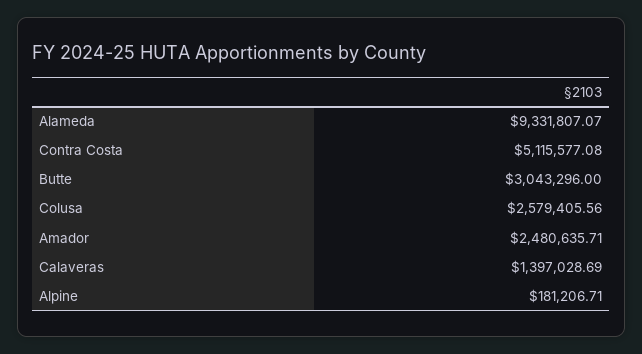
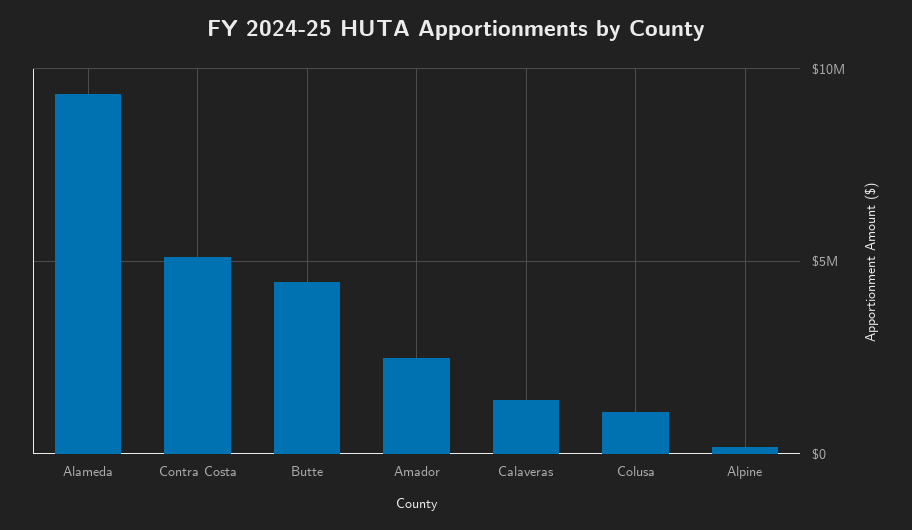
Butte: 3043296 -> 4500000
Colusa: 2579405.56 -> 1000000

